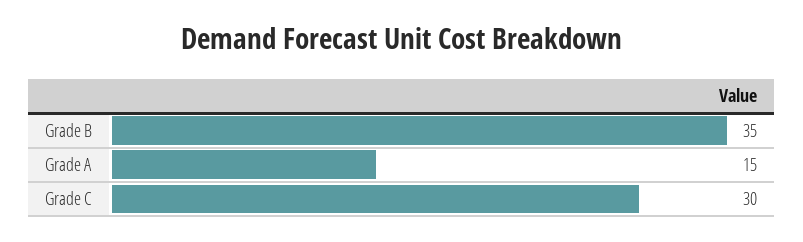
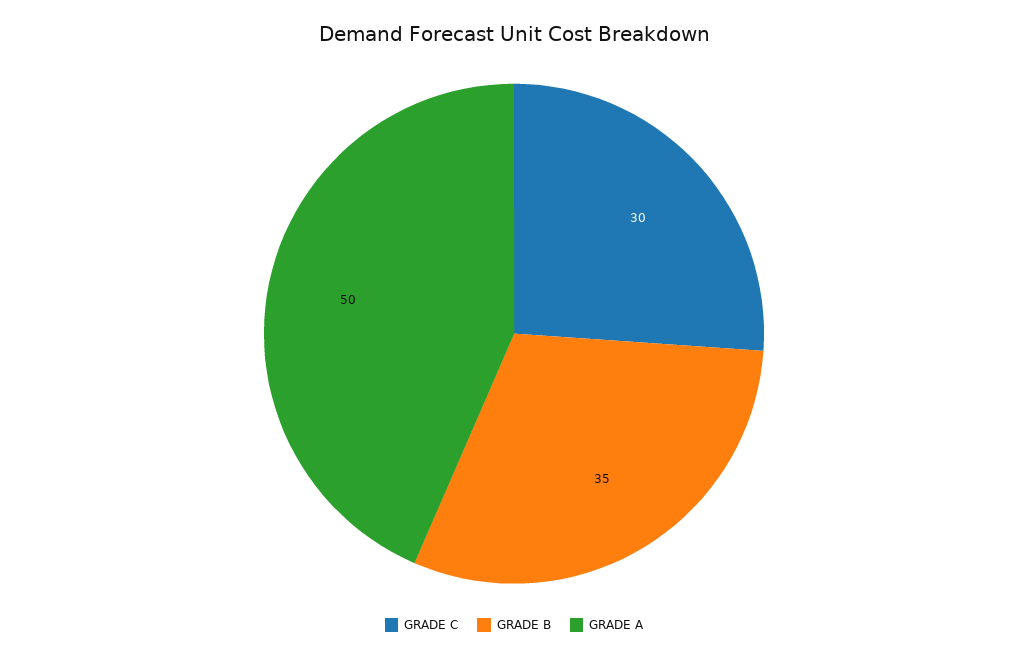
Grade A: 15 -> 50

